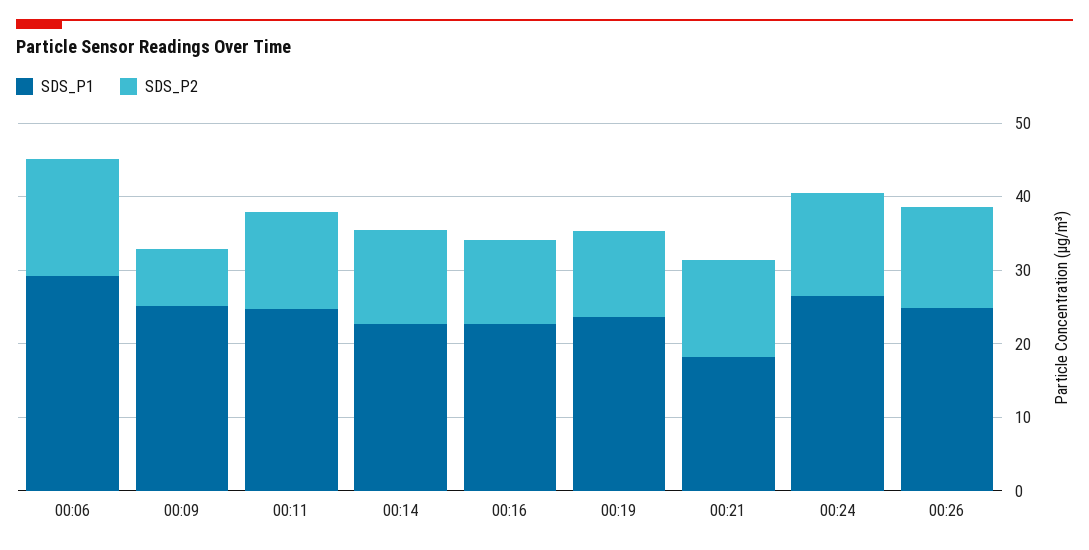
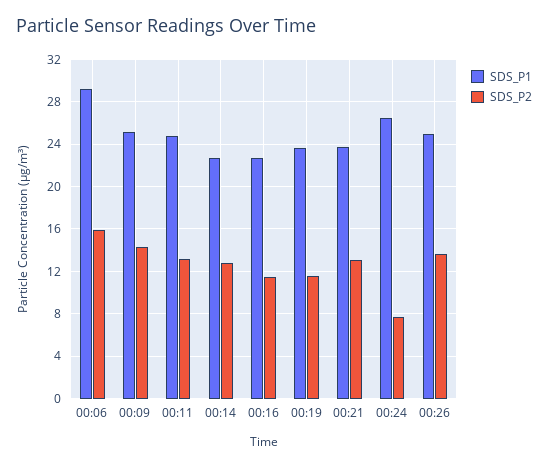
SDS_P2, 00:09: 8 -> 14
SDS_P1, 00:21: 18 -> 24
SDS_P2, 00:24: 14 -> 8

